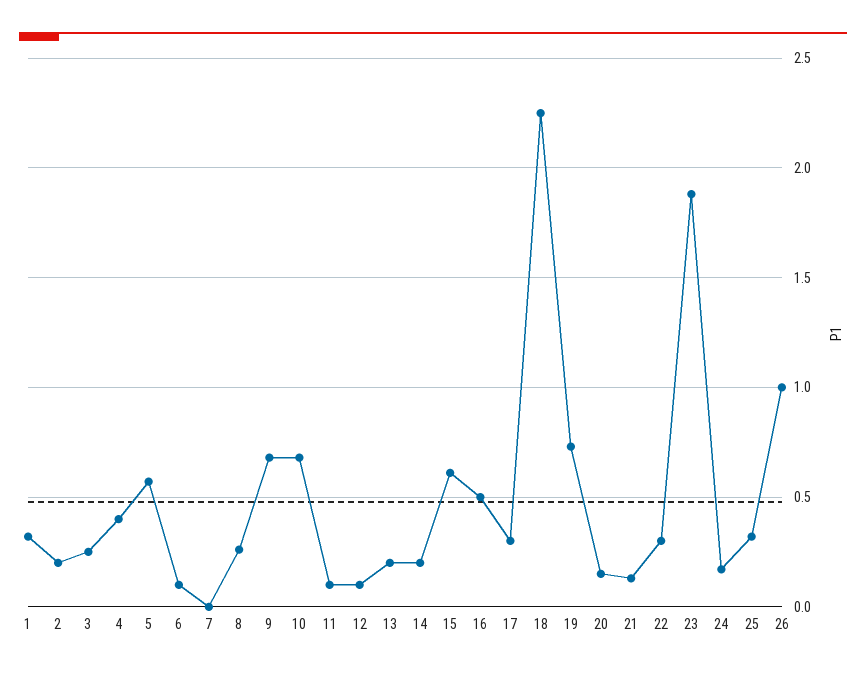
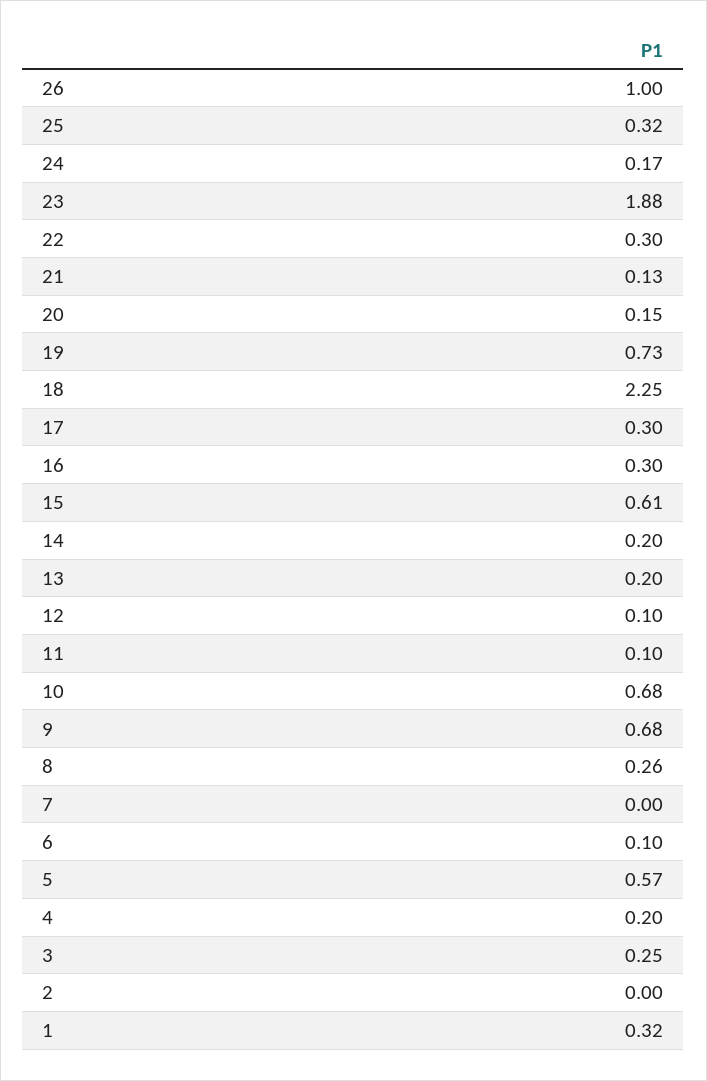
2: 0.2 -> 0
4: 0.4 -> 0.2
16: 0.5 -> 0.3

